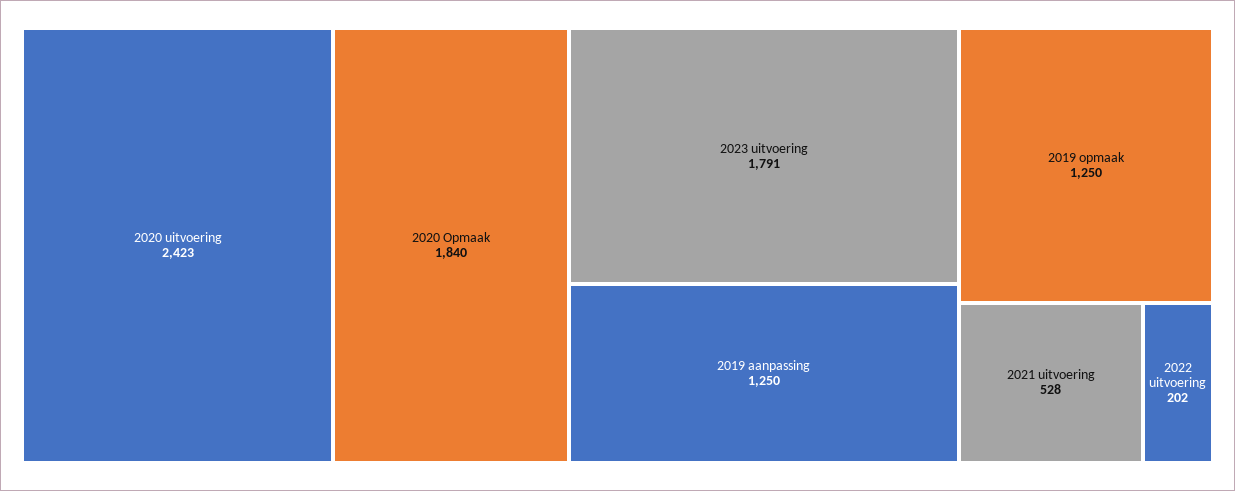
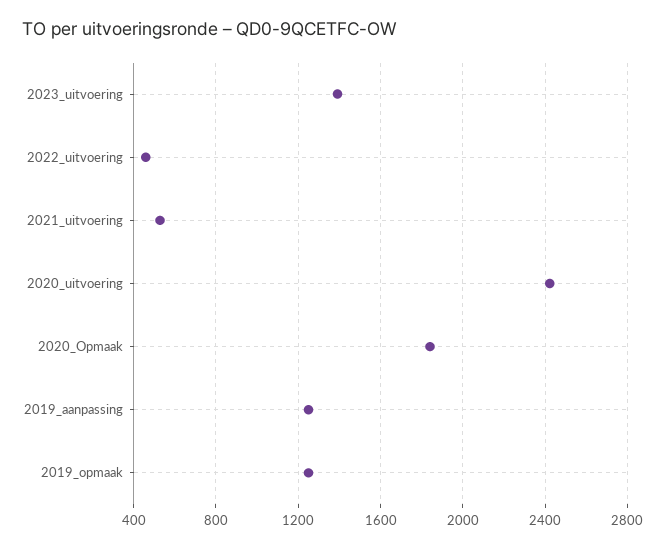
2023 uitvoering: 1791 -> 1400
2022 uitvoering: 202 -> 450

